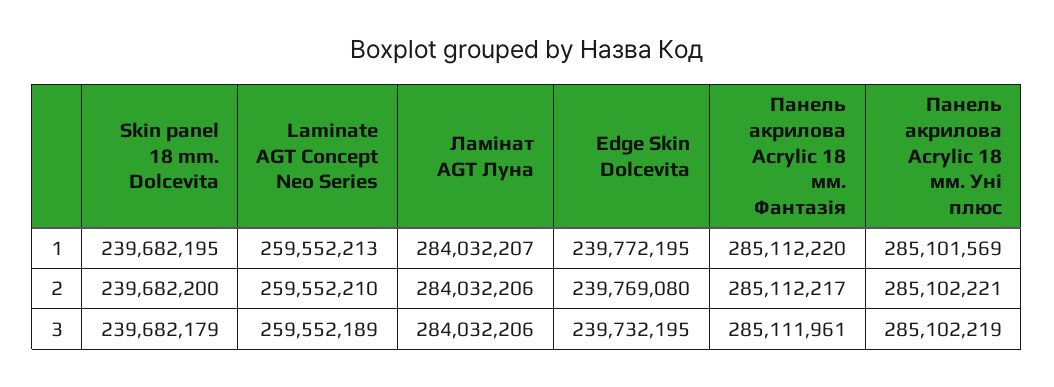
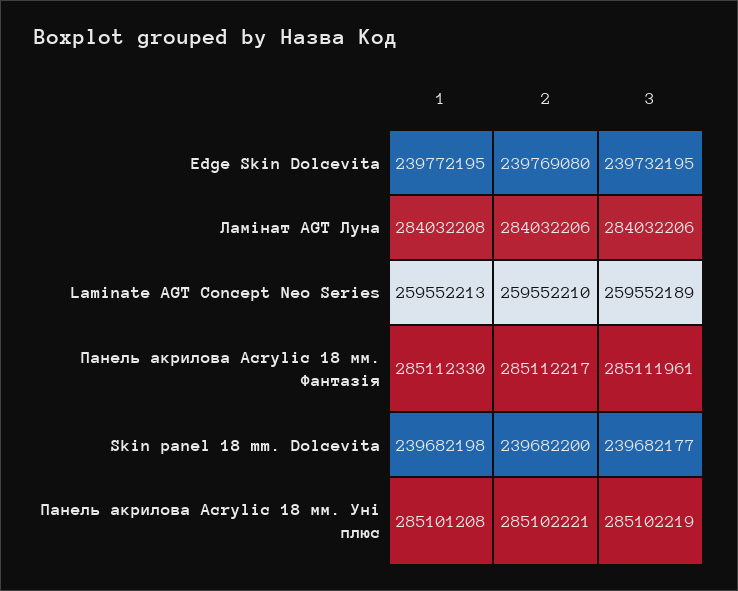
Skin panel 18 mm. Dolcevita, 1: 239682195 -> 239682198
Ламінат AGT Луна, 1: 284032207 -> 284032208
Панель акрилова Acrylic 18 мм. Фантазія, 1: 285112220 -> 285112330
Панель акрилова Acrylic 18 мм. Уні плюс, 1: 285101569 -> 285101208
Skin panel 18 mm. Dolcevita, 3: 239682179 -> 239682177

